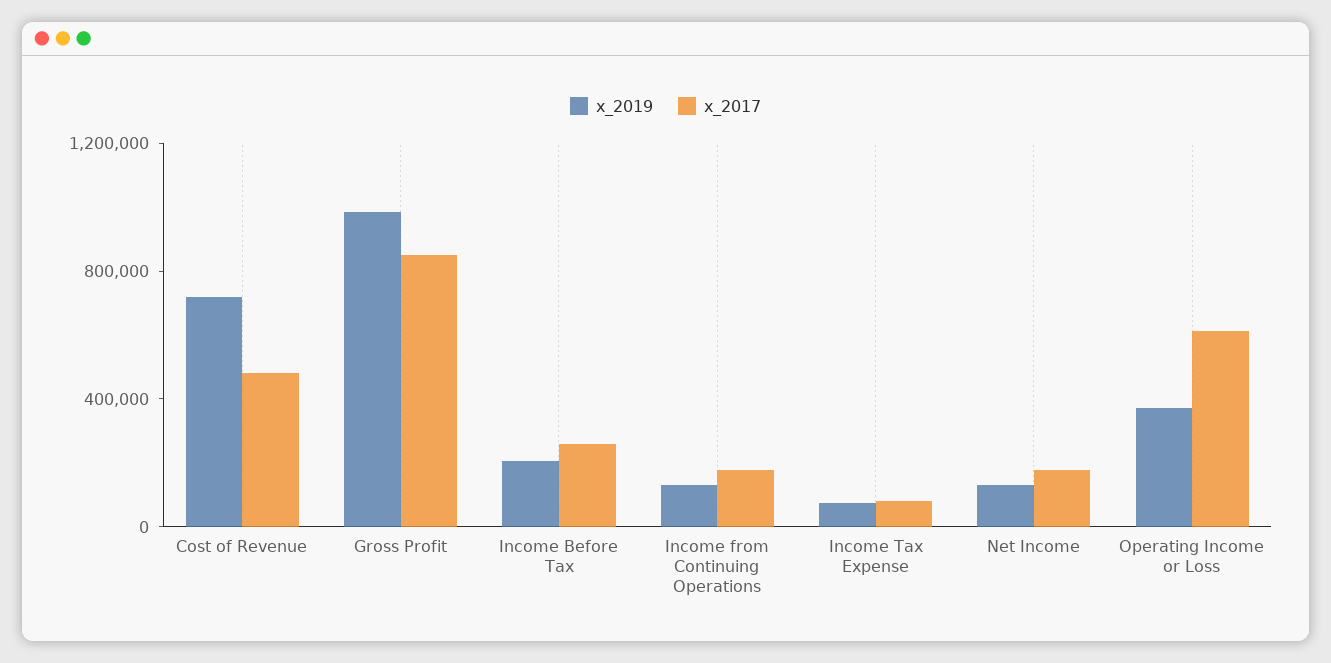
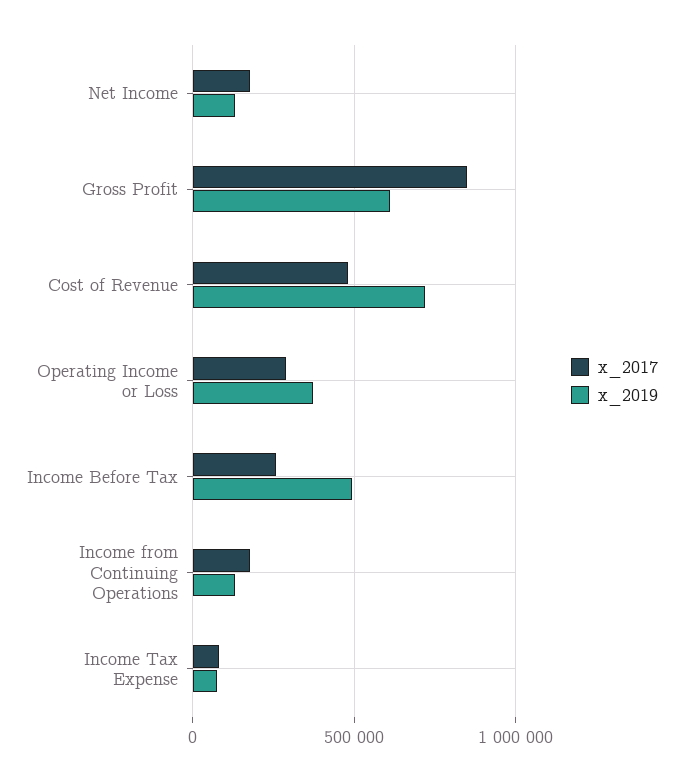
x_2019, Gross Profit: 1000000 -> 600000
x_2019, Income Before Tax: 200000 -> 500000
x_2017, Operating Income or Loss: 600000 -> 300000

